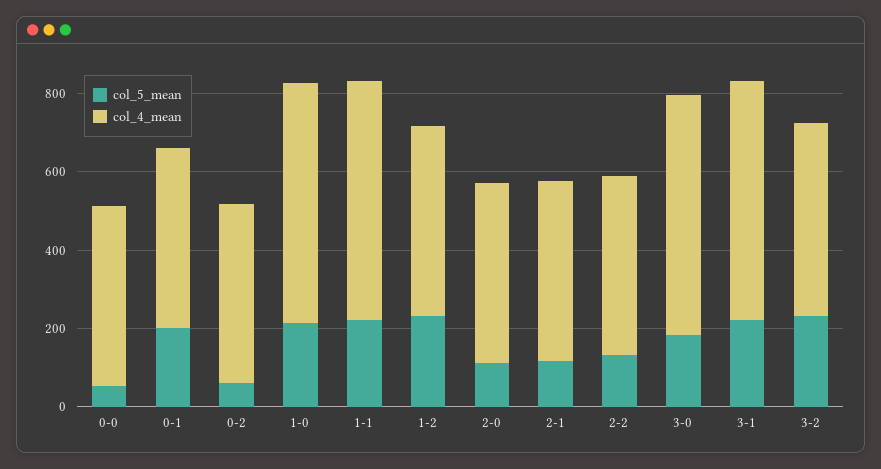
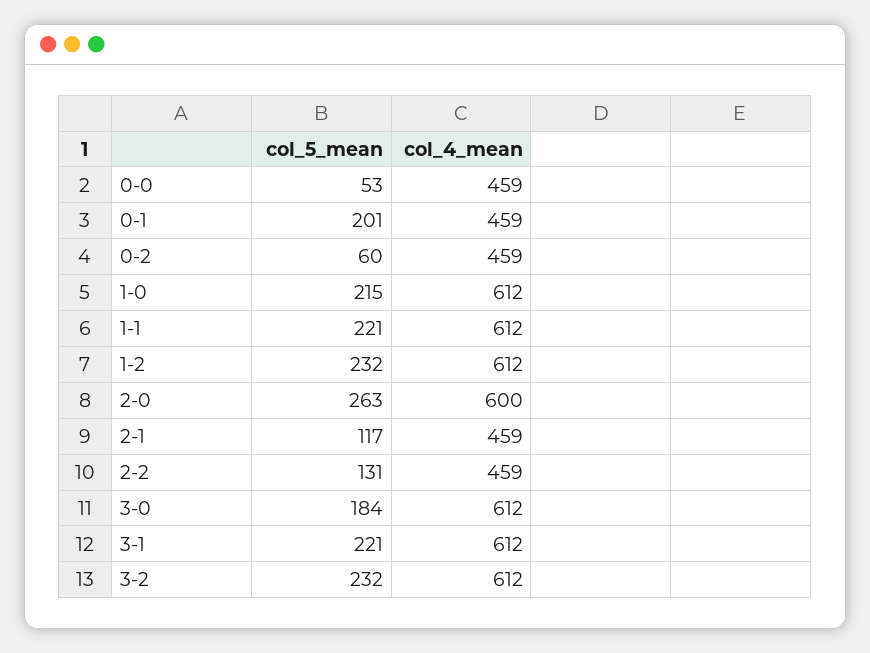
col_4_mean, 1-2: 500 -> 612
col_5_mean, 2-0: 100 -> 263
col_4_mean, 2-0: 450 -> 600
col_4_mean, 3-2: 500 -> 612

